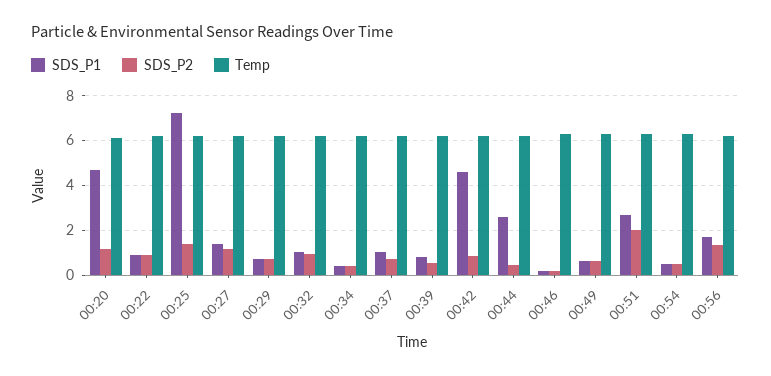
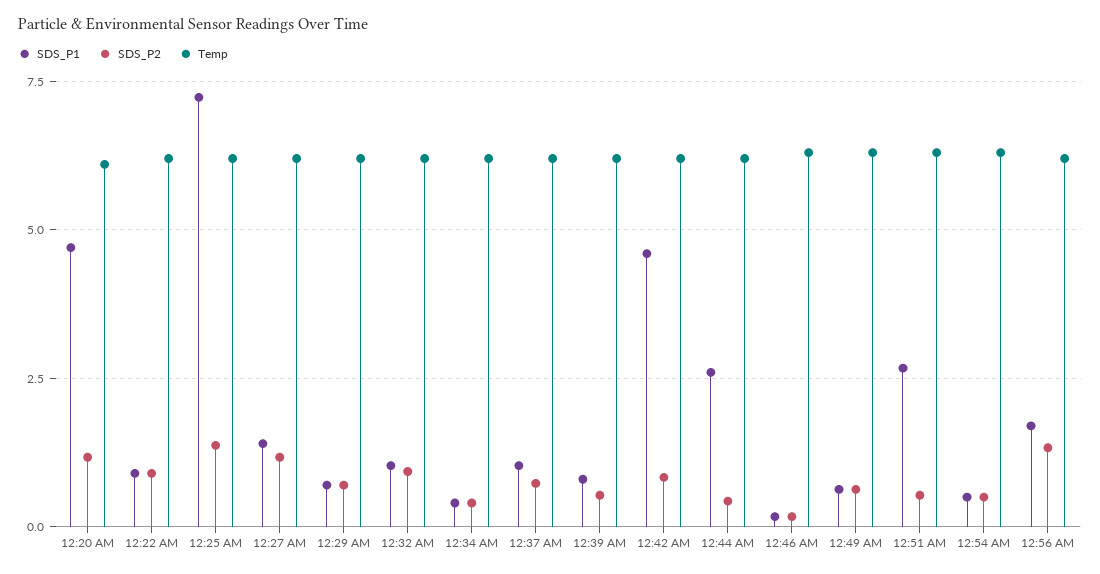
SDS_P2, 00:51: 2 -> 0.5

